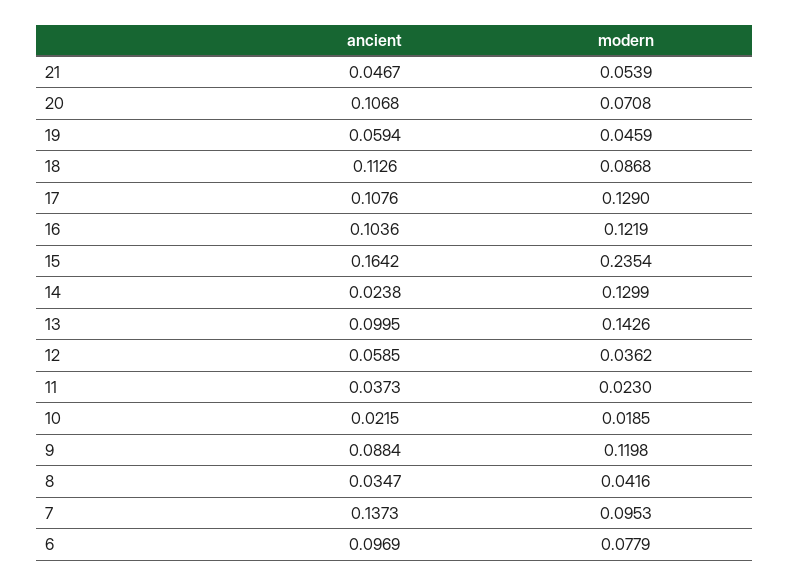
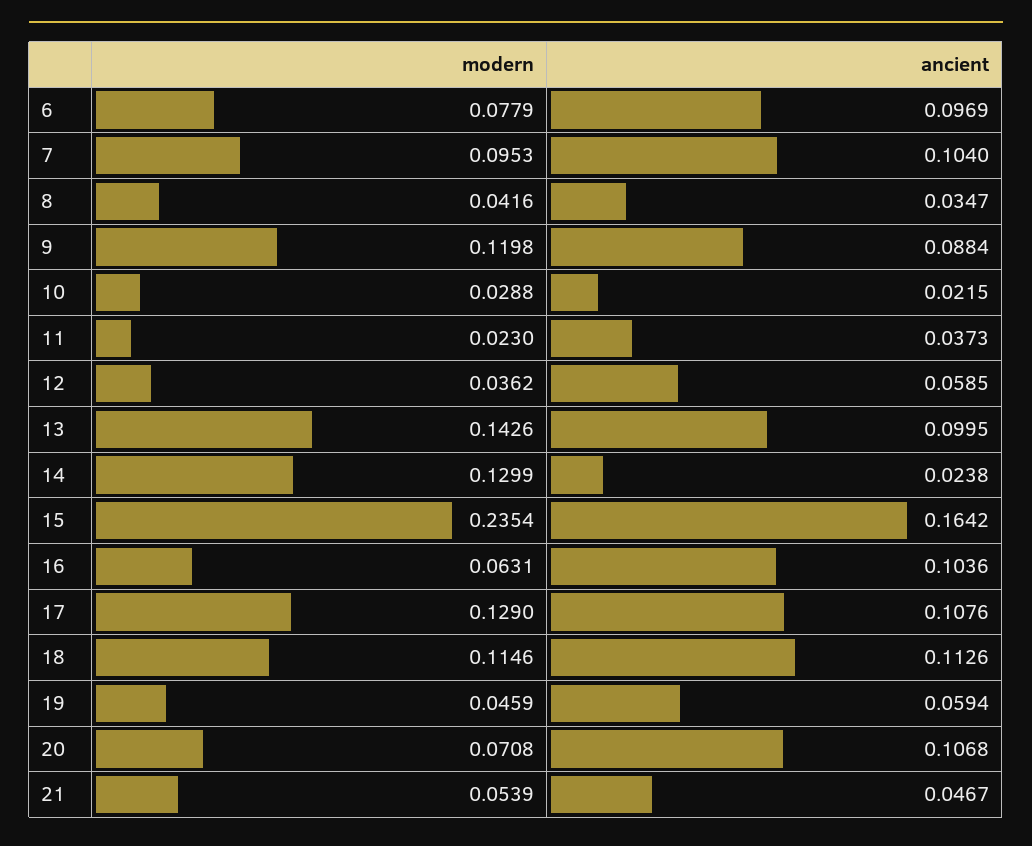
modern, 18: 0.0868 -> 0.1146
modern, 16: 0.1219 -> 0.0631
modern, 10: 0.0185 -> 0.0288
ancient, 7: 0.1373 -> 0.104

